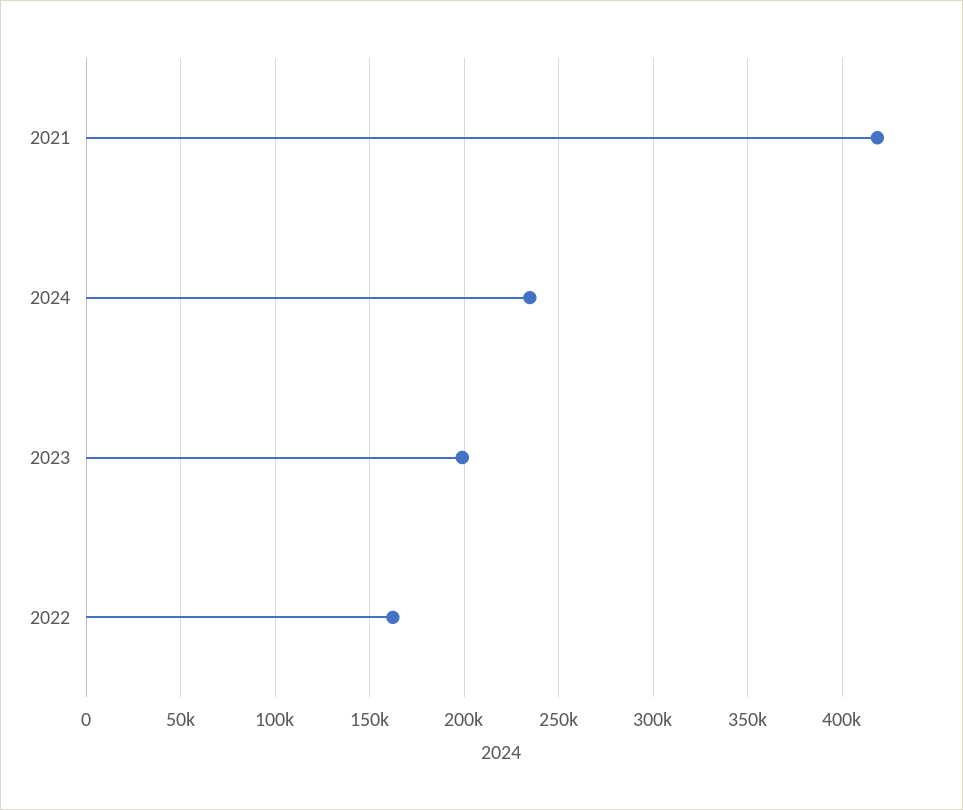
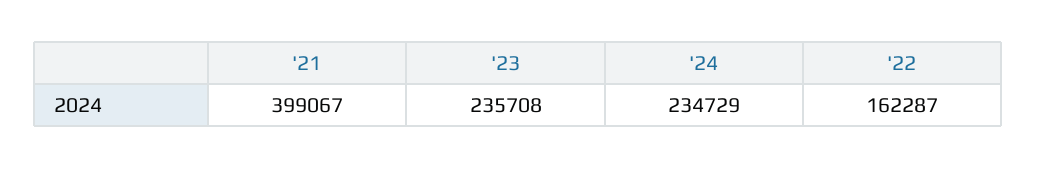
2021: 420000 -> 399067
2023: 200000 -> 235708

